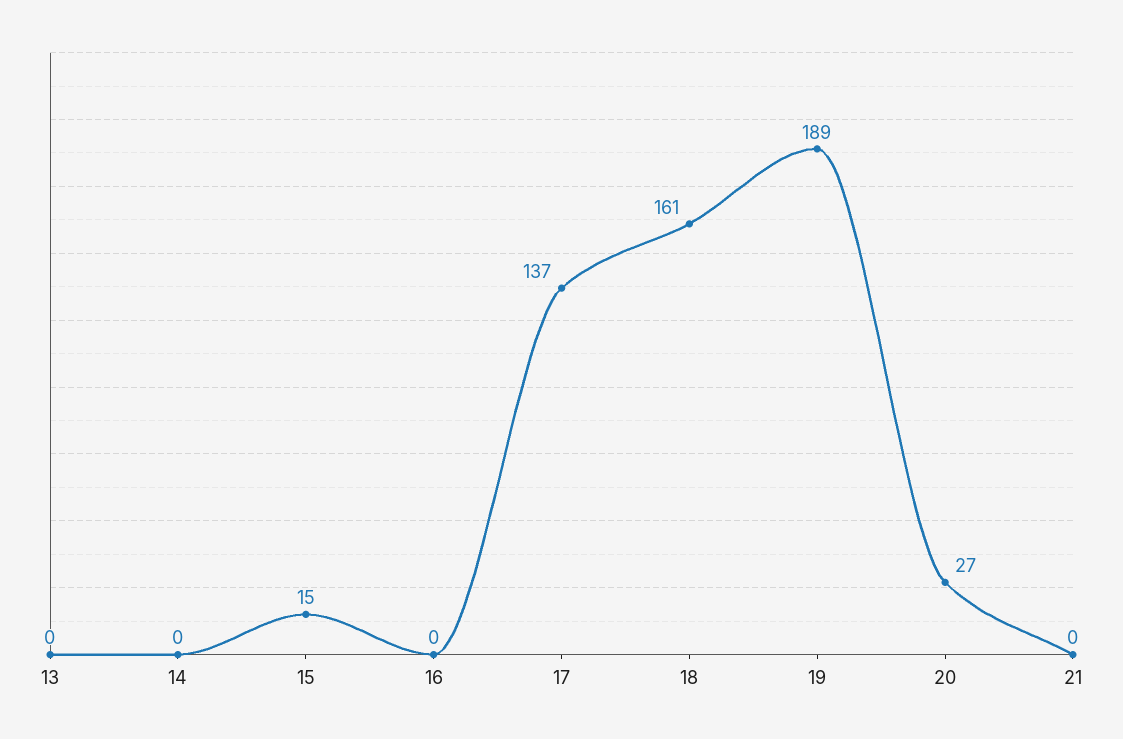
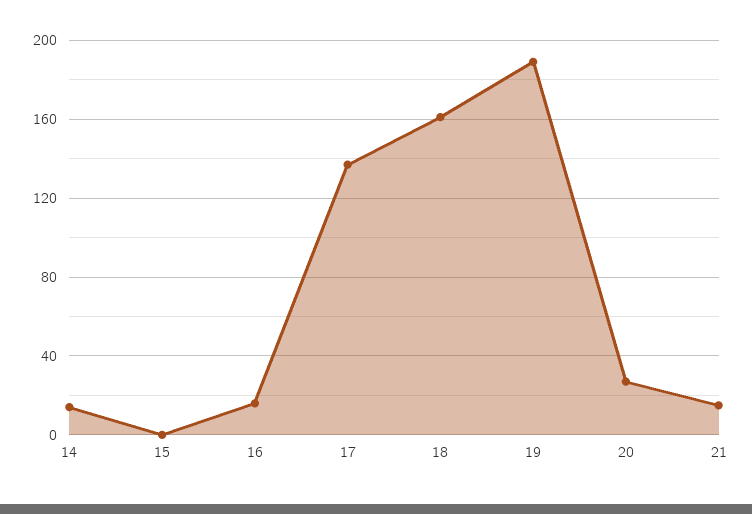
13: 0 -> none
14: 0 -> 15
15: 15 -> 0
16: 0 -> 15
21: 0 -> 15

